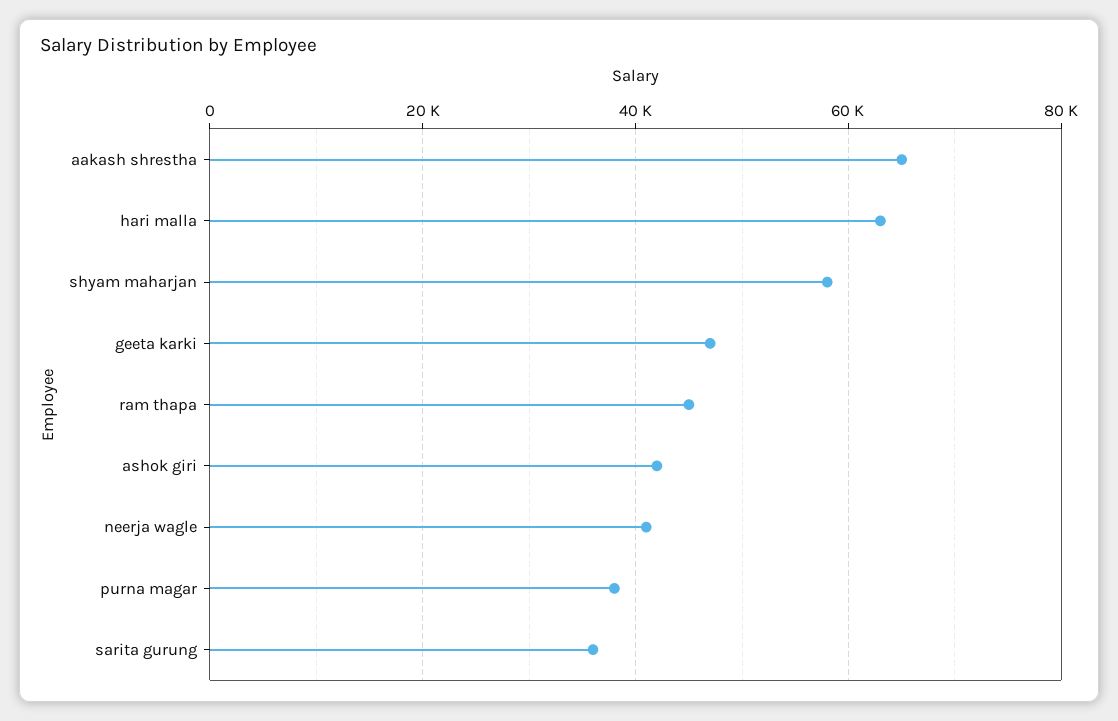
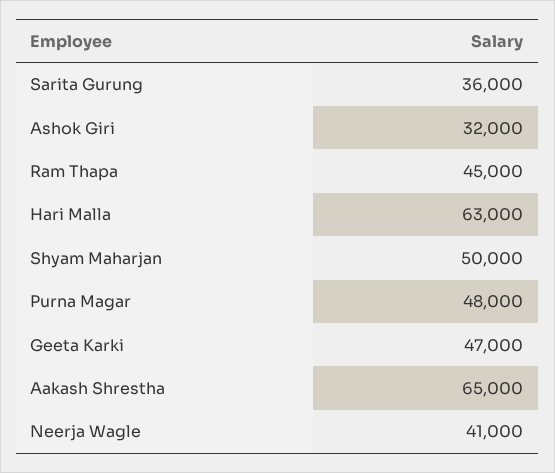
shyam maharjan: 58000 -> 50000
ashok giri: 42000 -> 32000
purna magar: 38000 -> 48000

